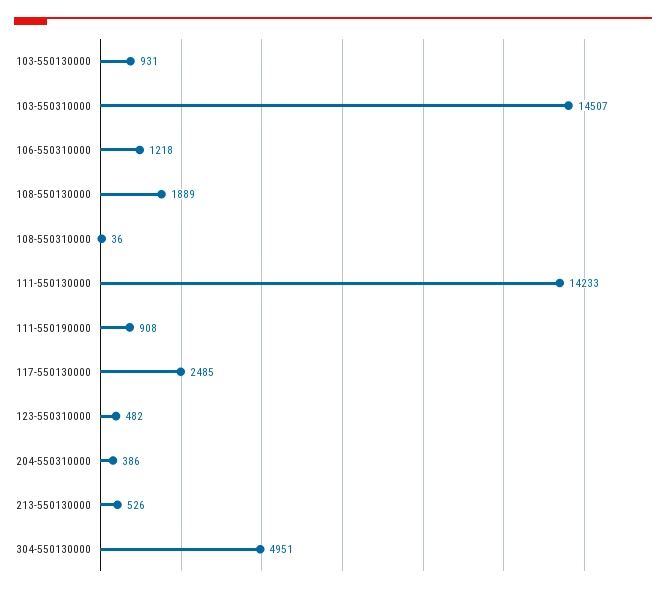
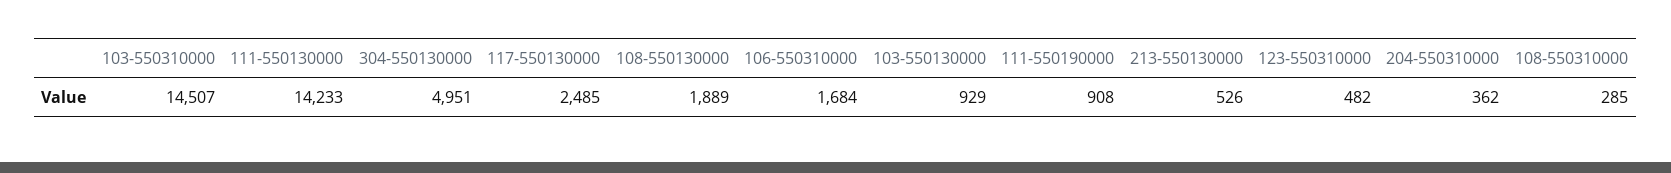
103-550130000: 931 -> 929
106-550310000: 1218 -> 1684
108-550310000: 36 -> 285
204-550310000: 386 -> 362

